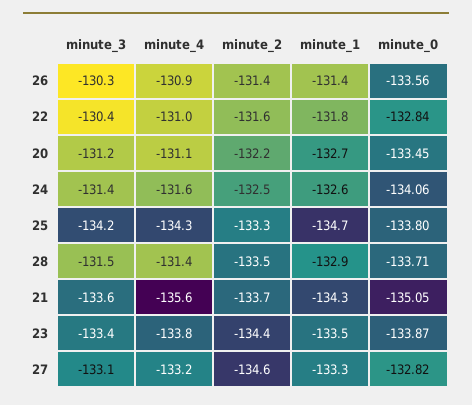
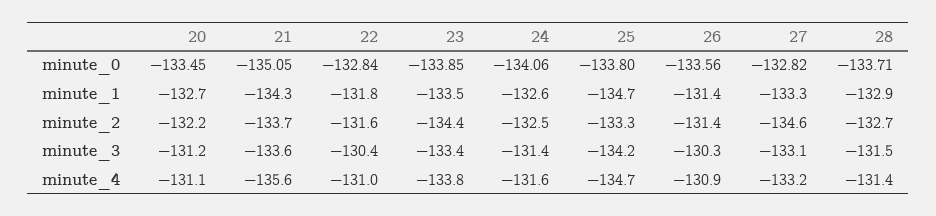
minute_4, 25: -134.3 -> -134.7
minute_2, 28: -133.5 -> -132.7
minute_0, 23: -133.87 -> -133.85

